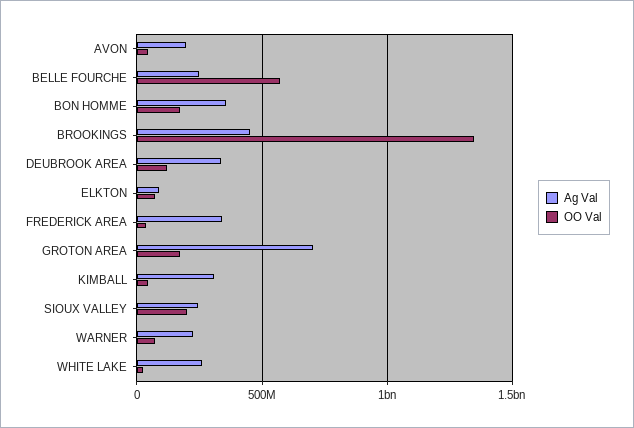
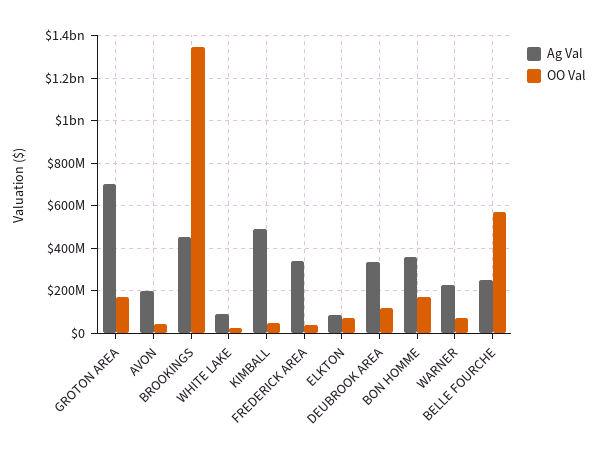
Ag Val, KIMBALL: 300000000 -> 500000000
Ag Val, SIOUX VALLEY: 250000000 -> none
OO Val, SIOUX VALLEY: 200000000 -> none
Ag Val, WHITE LAKE: 250000000 -> 100000000

